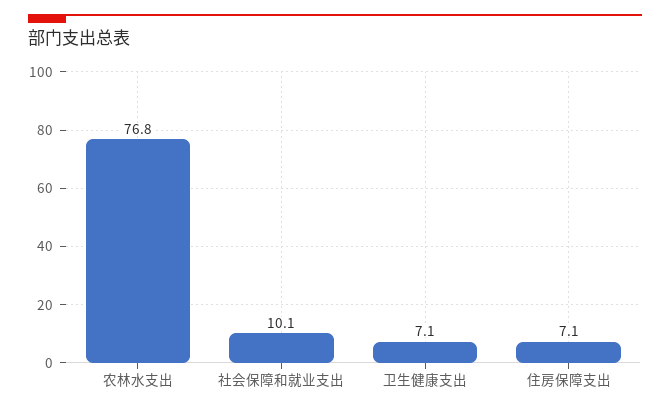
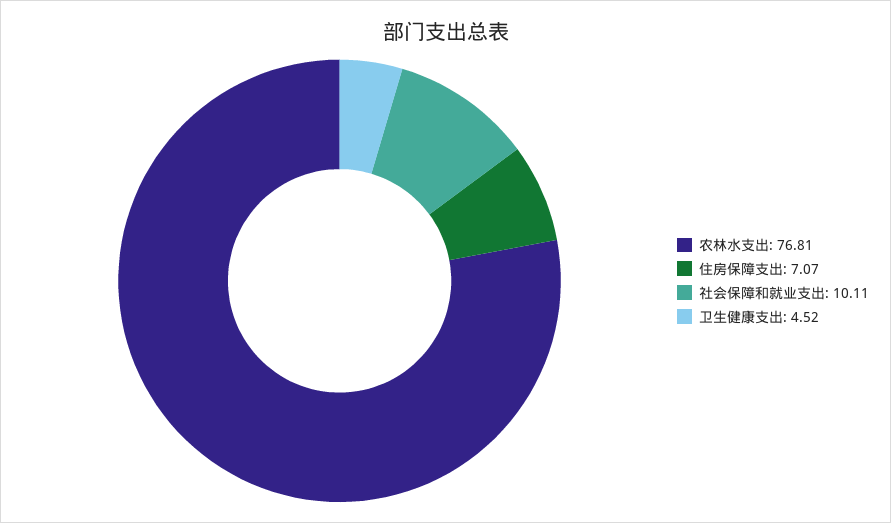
卫生健康支出: 7.1 -> 4.52

